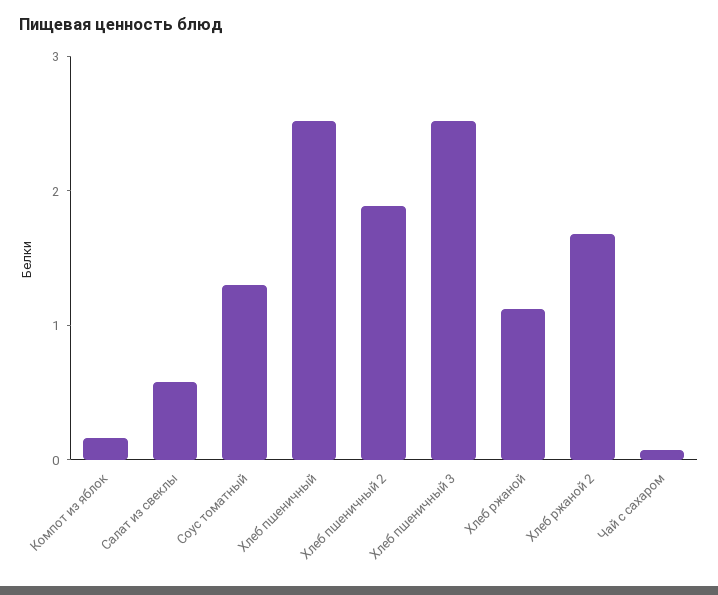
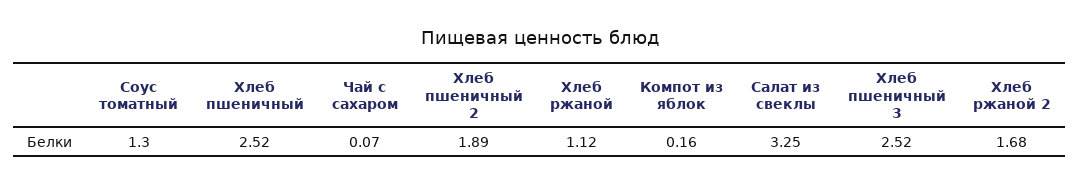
Салат из свеклы: 0.6 -> 3.25

